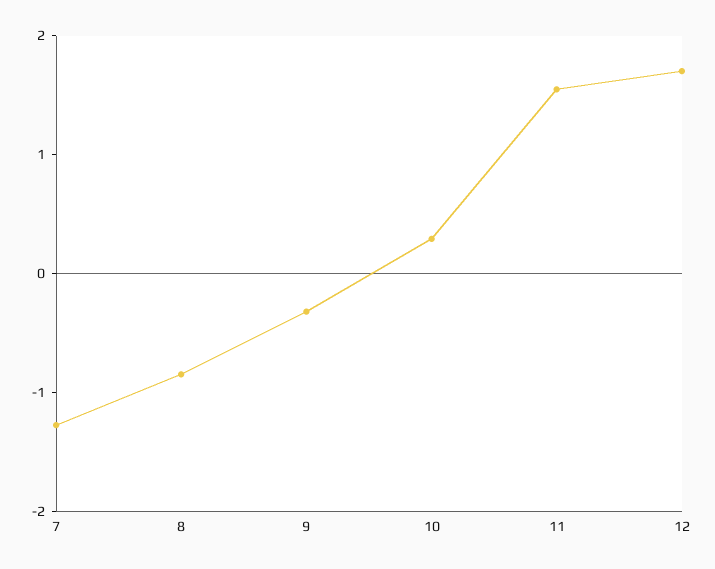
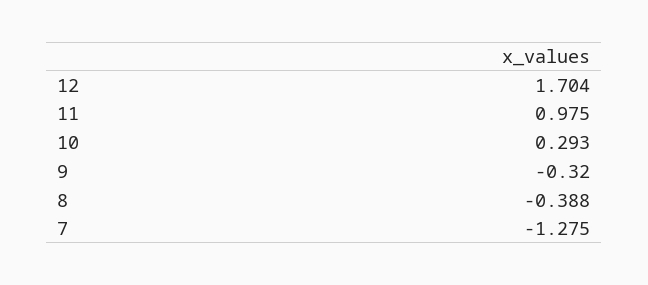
8: -0.8 -> -0.388
11: 1.6 -> 0.975

